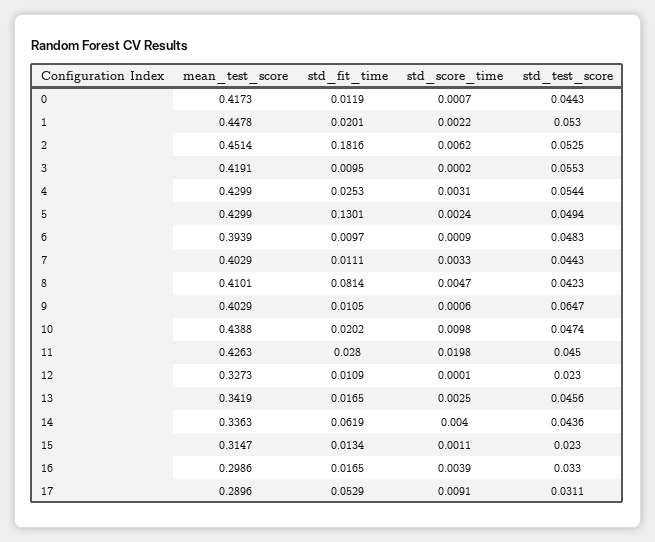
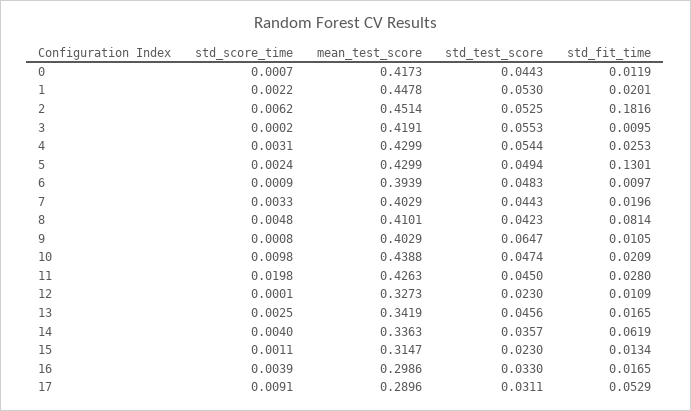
std_fit_time, 7: 0.0111 -> 0.0196
std_score_time, 8: 0.0047 -> 0.0048
std_score_time, 9: 0.0006 -> 0.0008
std_fit_time, 10: 0.0202 -> 0.0209
std_test_score, 14: 0.0436 -> 0.0357

